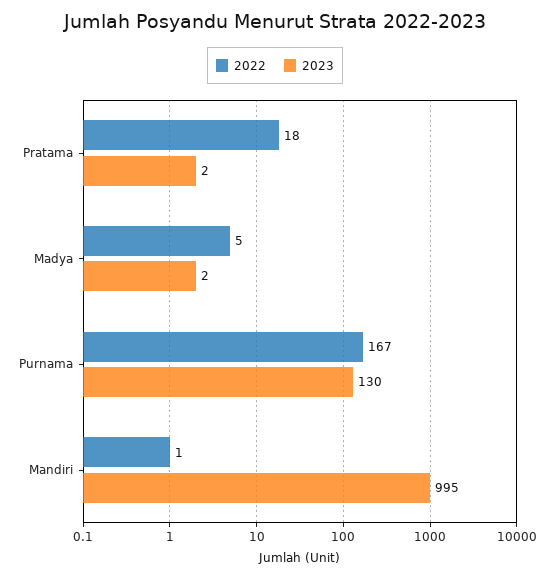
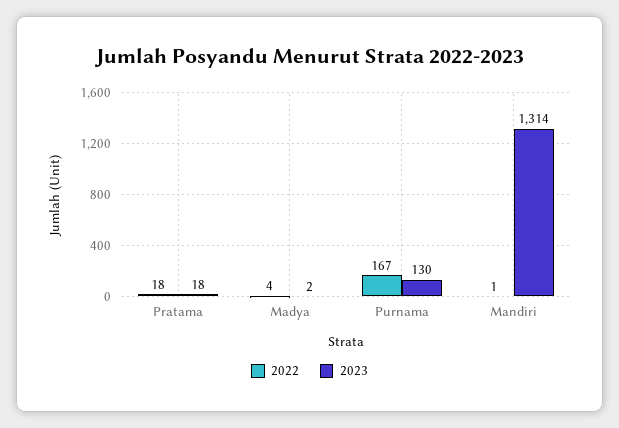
2023, Pratama: 2 -> 18
2022, Madya: 5 -> 4
2023, Mandiri: 995 -> 1314

